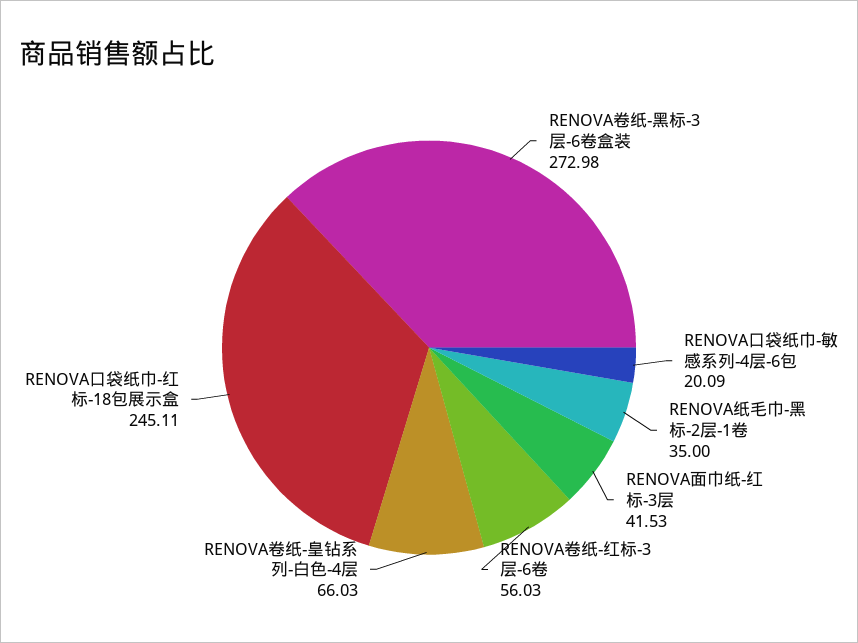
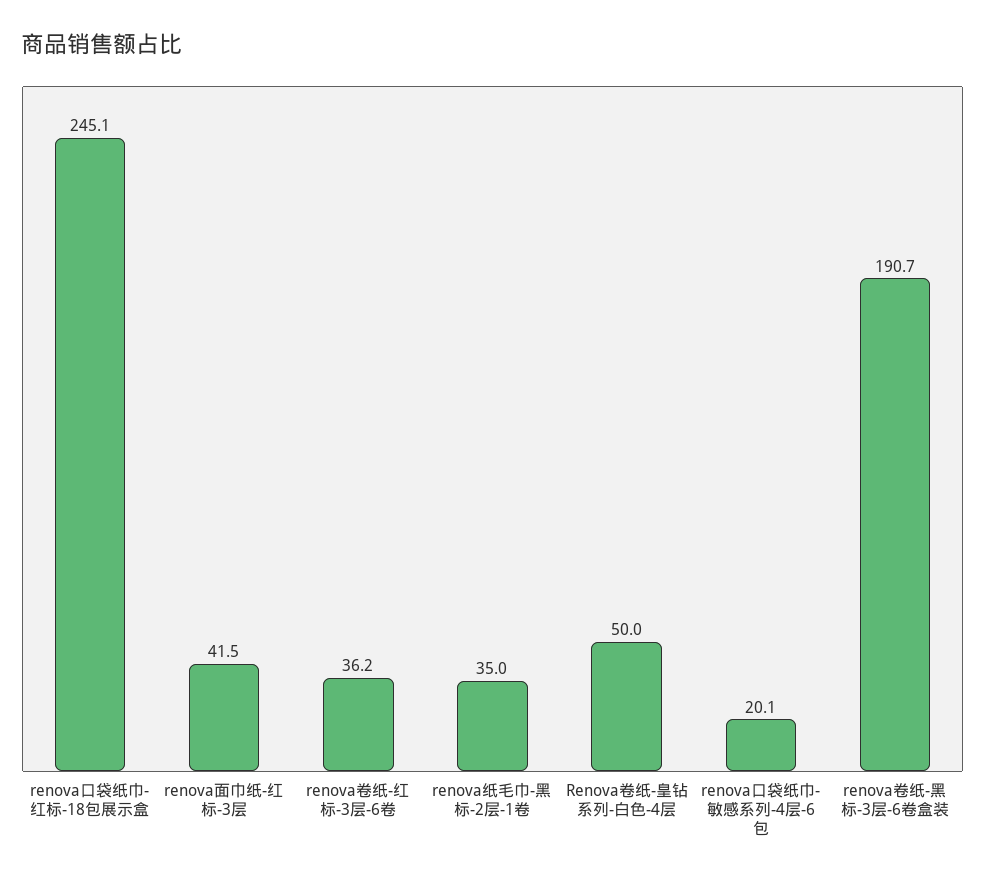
RENOVA卷纸-黑标-3层-6卷盒装: 272.98 -> 190.7
RENOVA卷纸-红标-3层-6卷: 56.03 -> 36.2
RENOVA卷纸-皇钻系列-白色-4层: 66.03 -> 50

